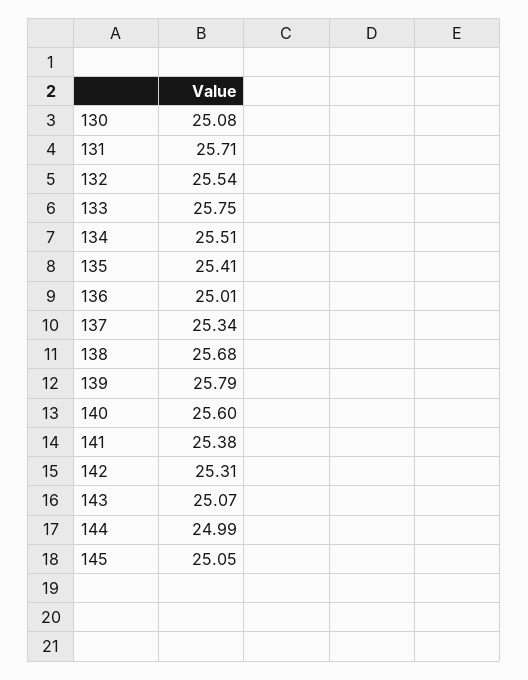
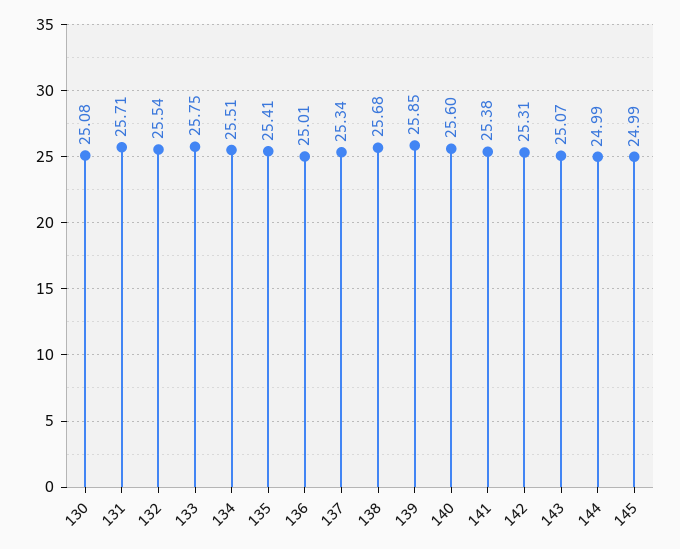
139: 25.79 -> 25.85
145: 25.05 -> 24.99

